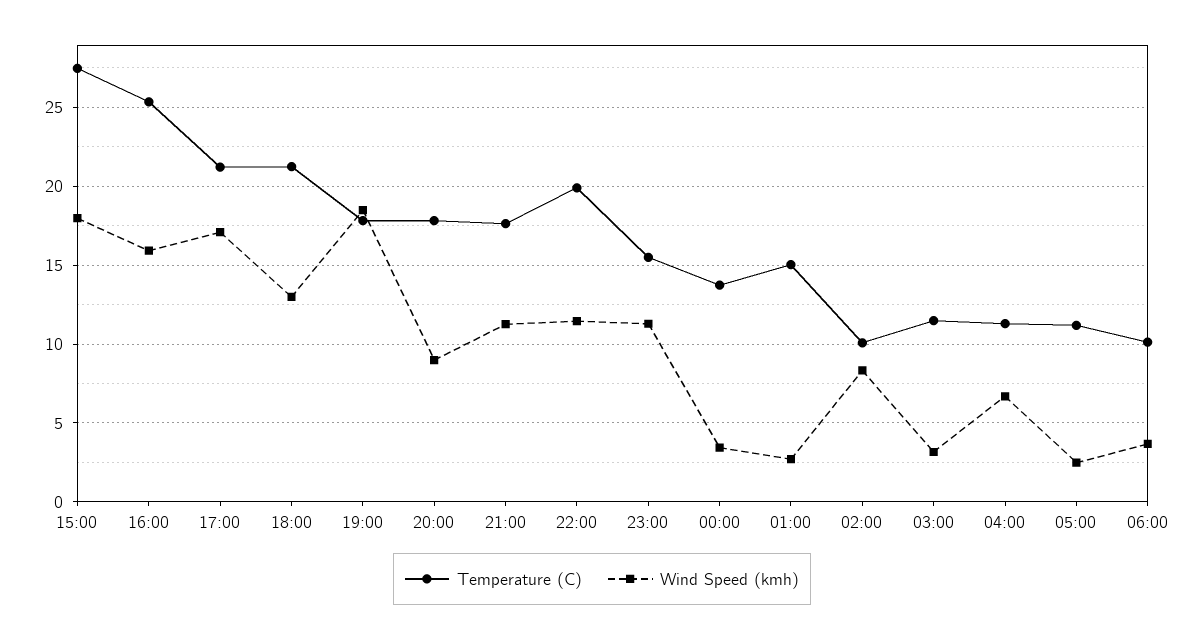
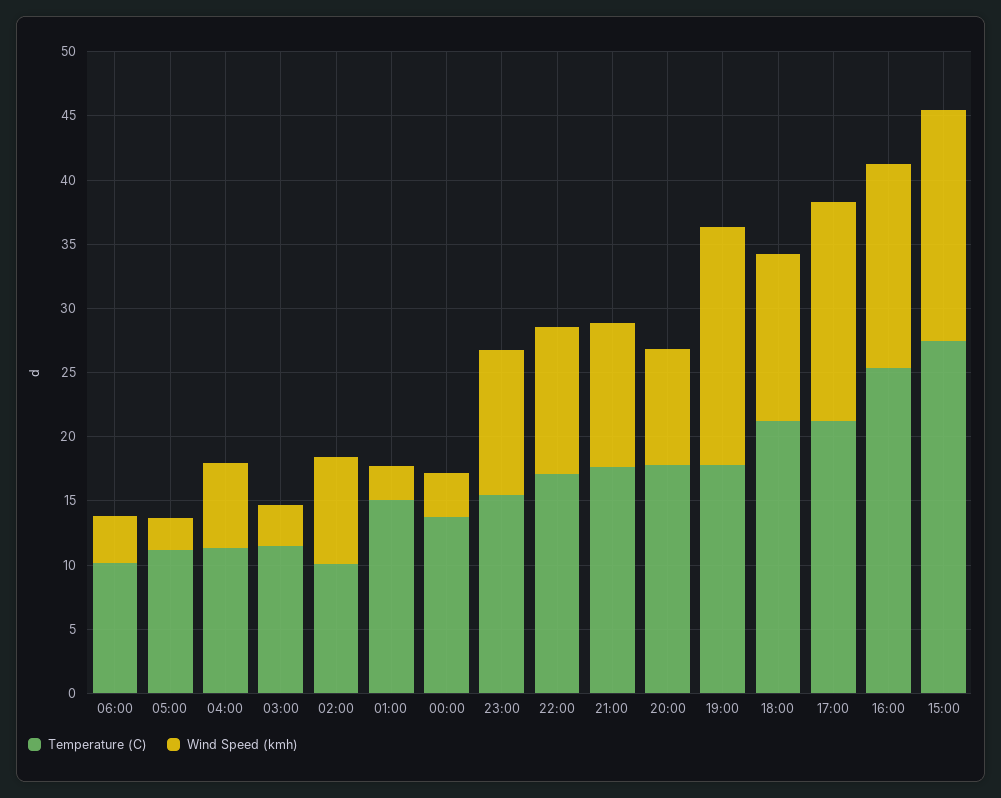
Temperature (C), 22:00: 20 -> 17

